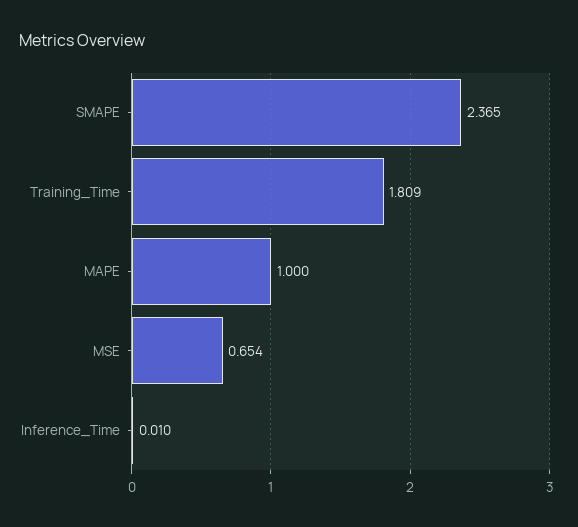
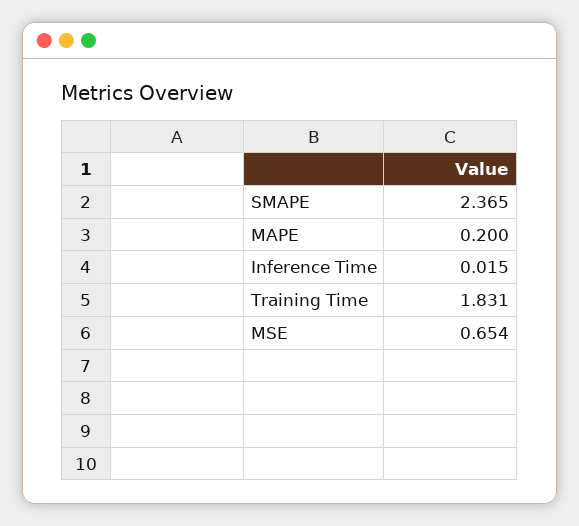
Training_Time: 1.809 -> 1.831
MAPE: 1 -> 0.2
Inference_Time: 0.01 -> 0.015

